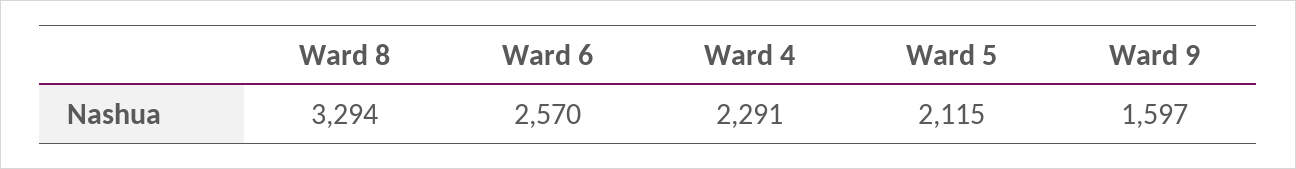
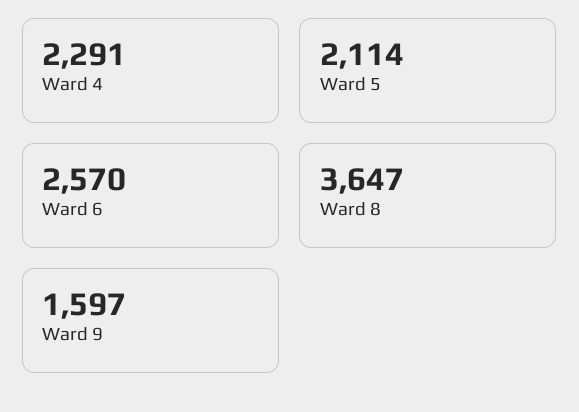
Ward 8: 3294 -> 3647
Ward 5: 2115 -> 2114

